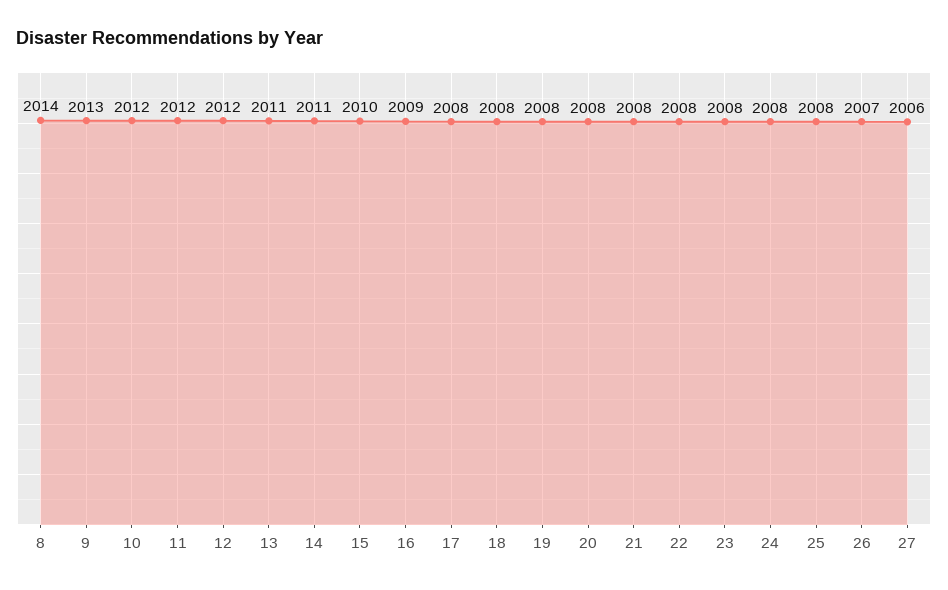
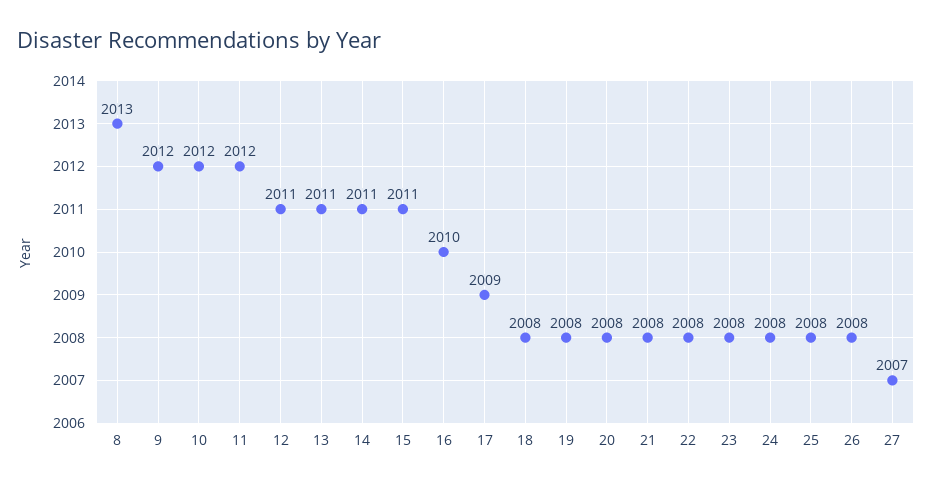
8: 2014 -> 2013
9: 2013 -> 2012
12: 2012 -> 2011
15: 2010 -> 2011
16: 2009 -> 2010
17: 2008 -> 2009
26: 2007 -> 2008
27: 2006 -> 2007

